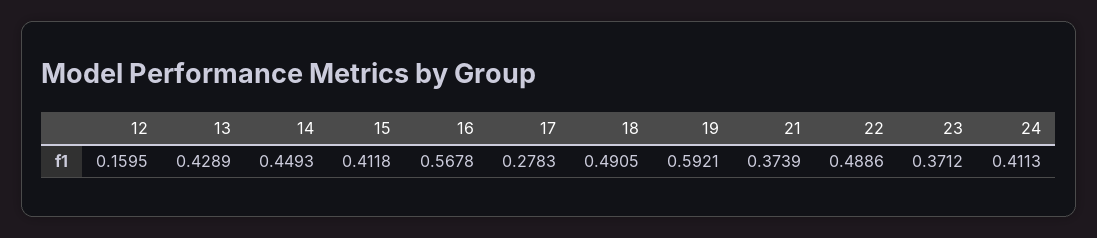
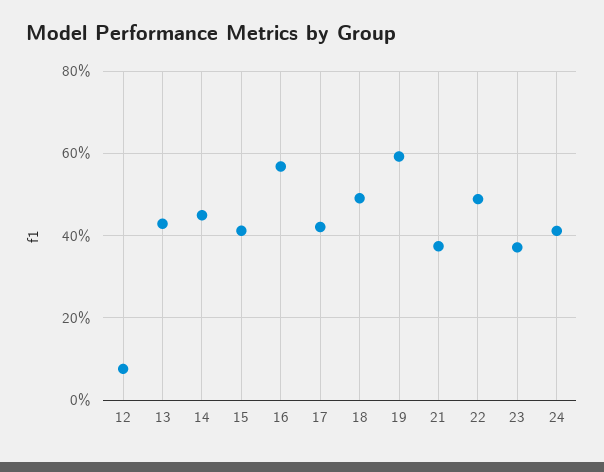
12: 0.1595 -> 0.08
17: 0.2783 -> 0.42

